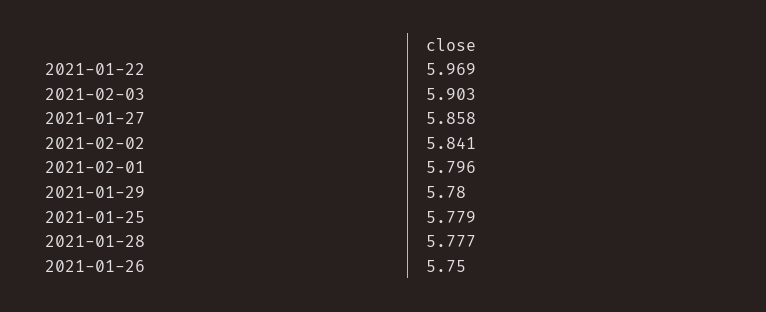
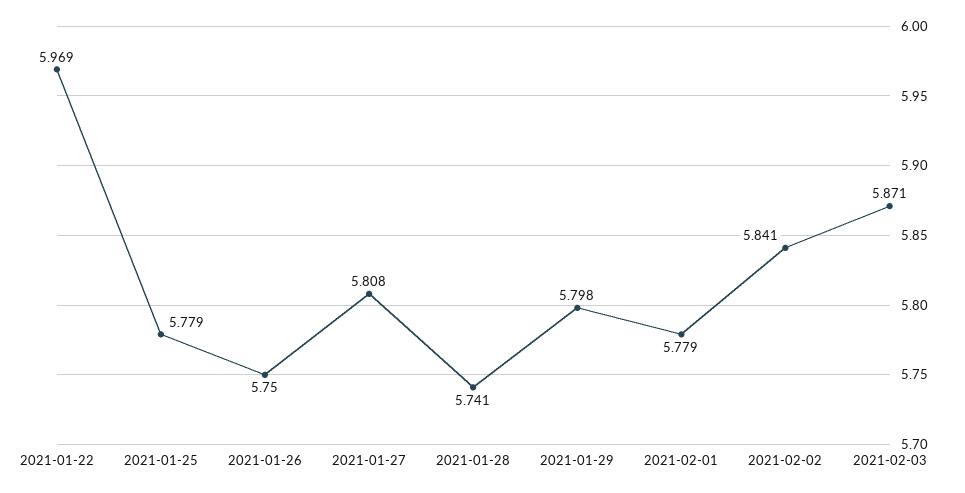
2021-02-03: 5.903 -> 5.871
2021-01-27: 5.858 -> 5.808
2021-02-01: 5.796 -> 5.779
2021-01-29: 5.78 -> 5.798
2021-01-28: 5.777 -> 5.741

